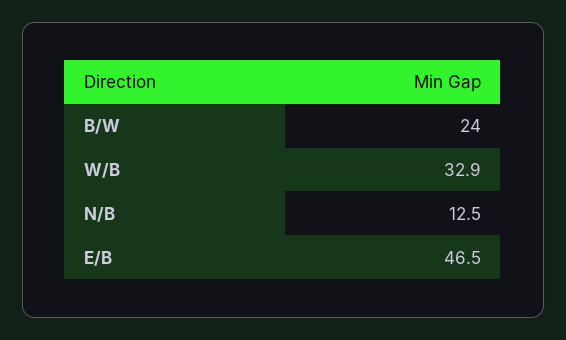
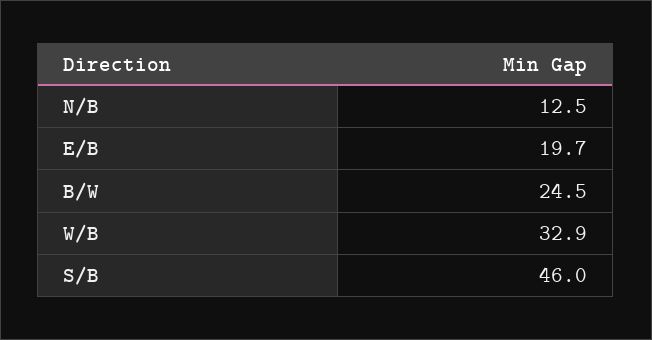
B/W: 24 -> 24.5
E/B: 46.5 -> 19.7
S/B: none -> 46

